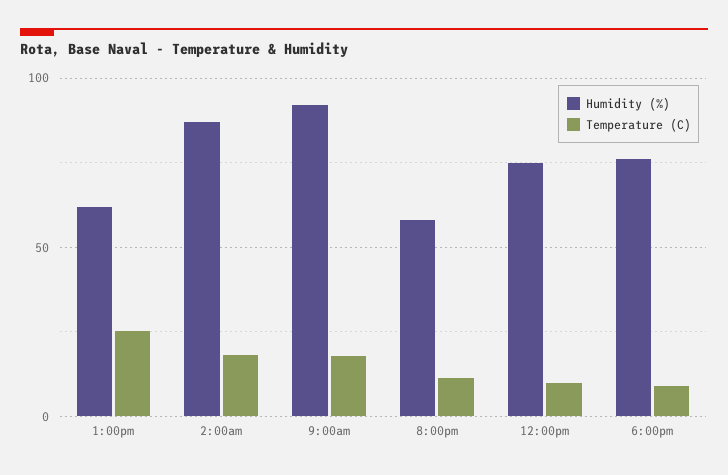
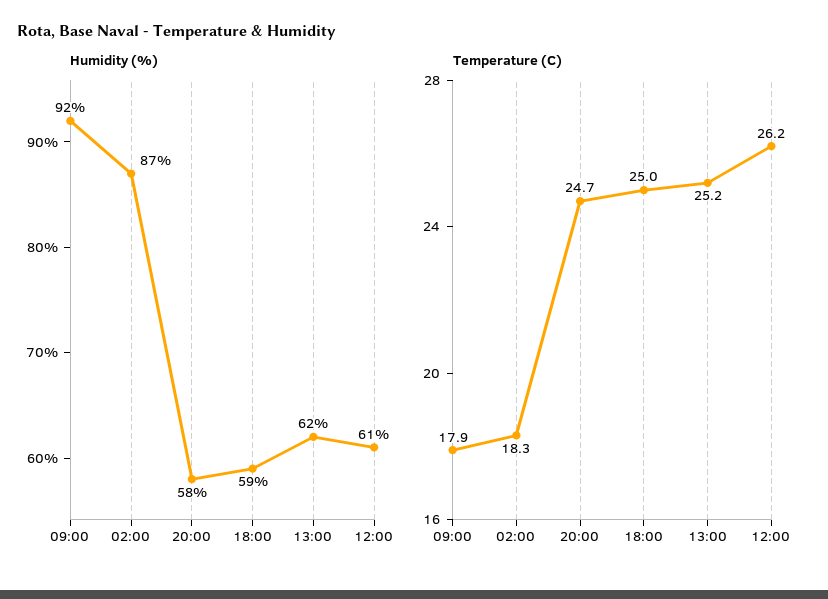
Temperature (C), 8:00pm: 10 -> 24.7
Humidity (%), 12:00pm: 75 -> 61
Temperature (C), 12:00pm: 10 -> 26.2
Humidity (%), 6:00pm: 75 -> 59
Temperature (C), 6:00pm: 10 -> 25

